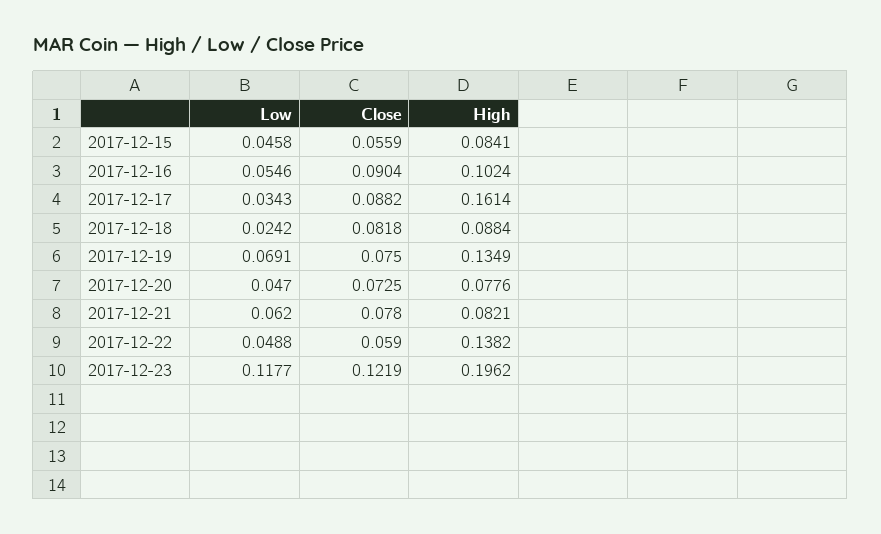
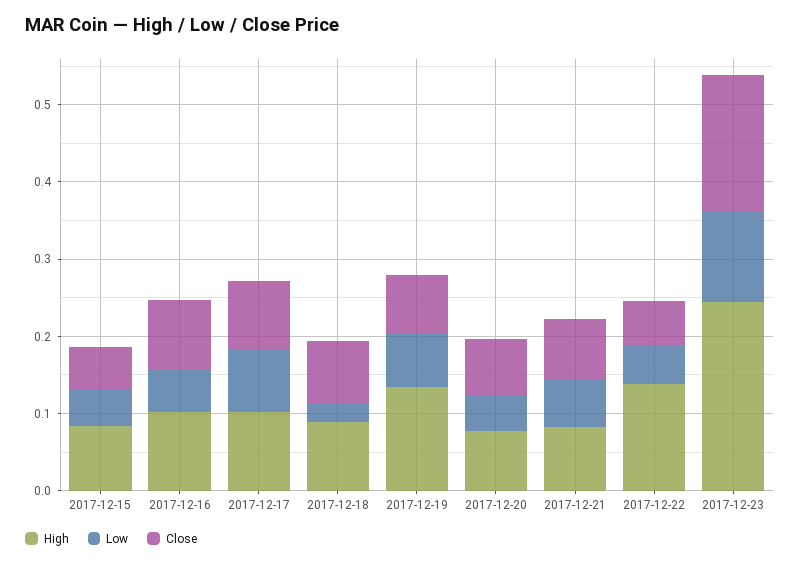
Low, 2017-12-17: 0.0343 -> 0.08
High, 2017-12-17: 0.1614 -> 0.1
Close, 2017-12-23: 0.1219 -> 0.18
High, 2017-12-23: 0.1962 -> 0.24

